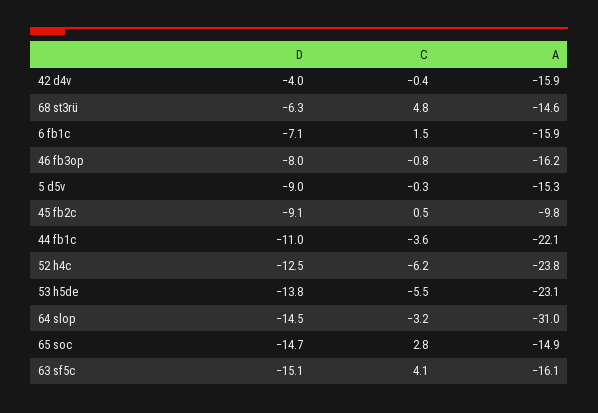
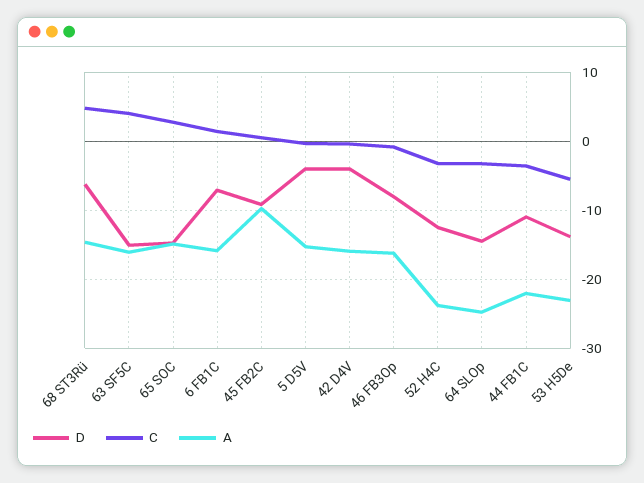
D, 5 d5v: -9 -> -4
C, 52 h4c: -6.2 -> -3
A, 64 slop: -31 -> -25

